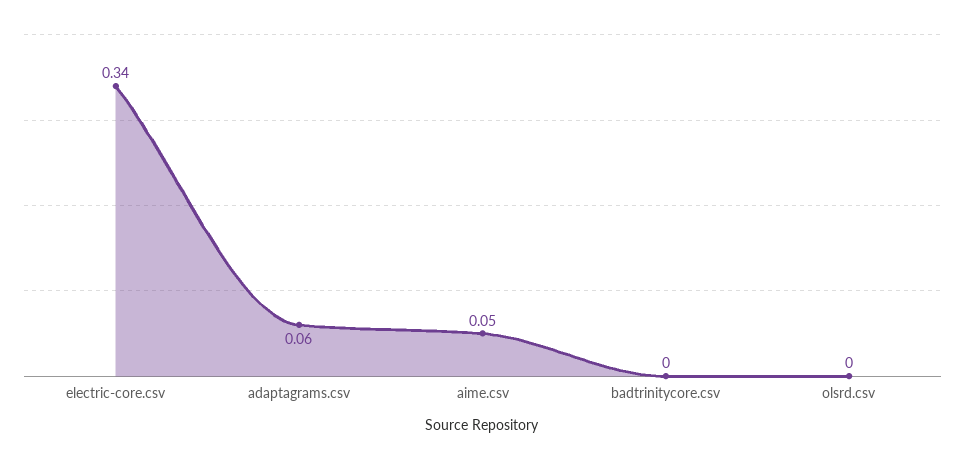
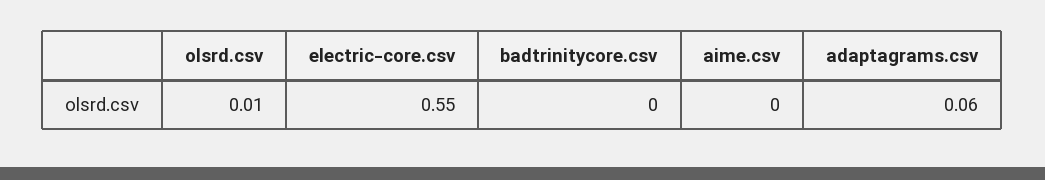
electric-core.csv: 0.34 -> 0.55
aime.csv: 0.05 -> 0
olsrd.csv: 0 -> 0.01

